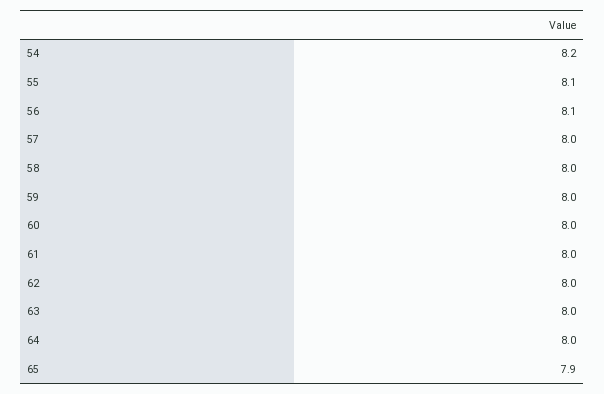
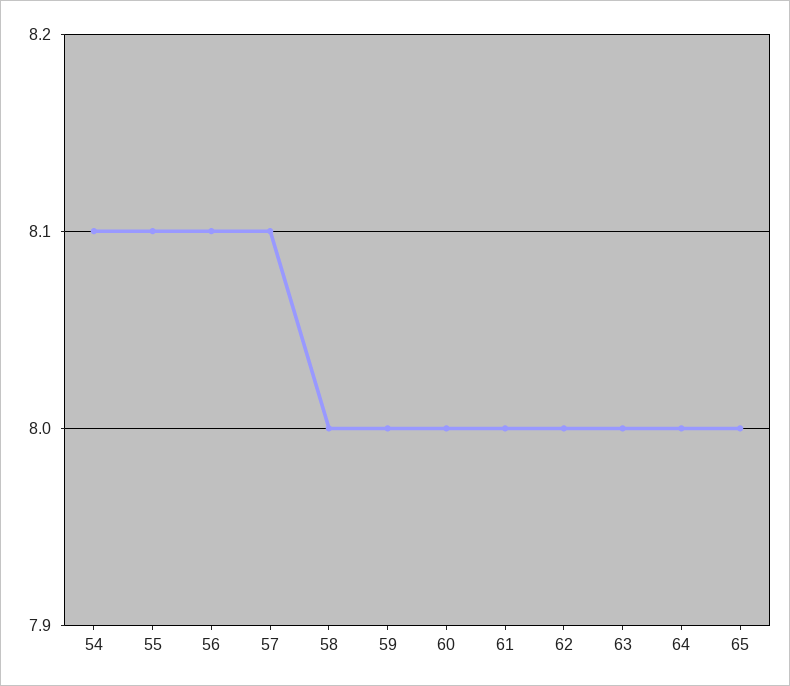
54: 8.2 -> 8.1
57: 8 -> 8.1
65: 7.9 -> 8

